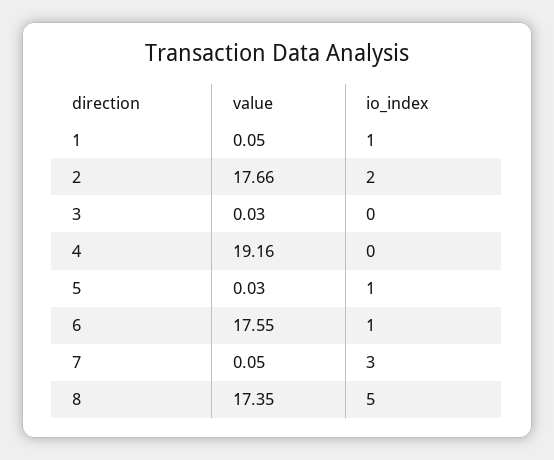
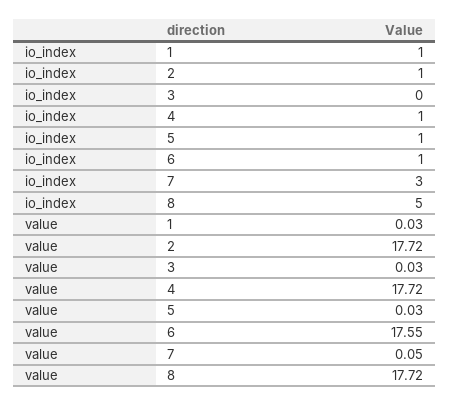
value, 1: 0.05 -> 0.03
value, 2: 17.66 -> 17.72
io_index, 2: 2 -> 1
value, 4: 19.16 -> 17.72
io_index, 4: 0 -> 1
value, 8: 17.35 -> 17.72

